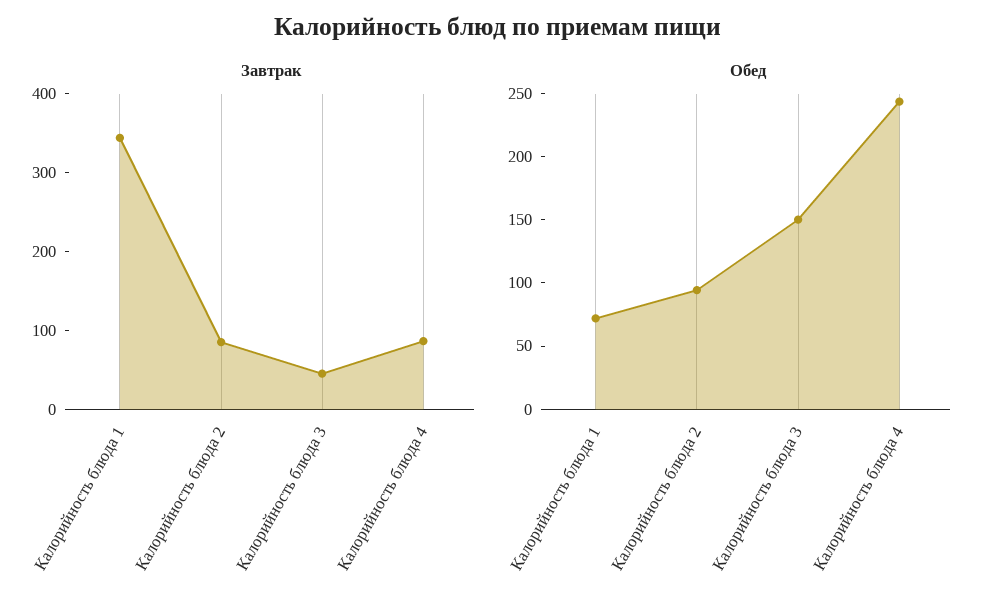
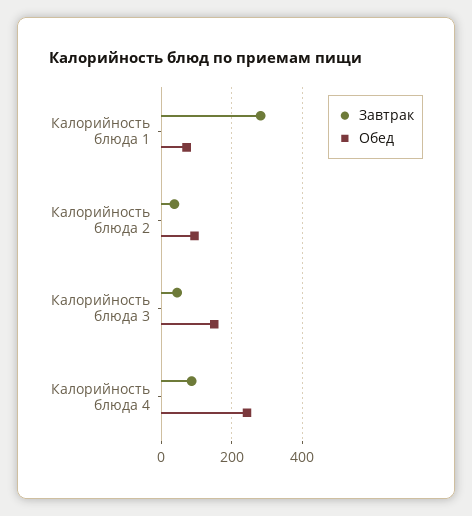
Завтрак, Калорийность блюда 1: 340 -> 280
Завтрак, Калорийность блюда 2: 80 -> 40

